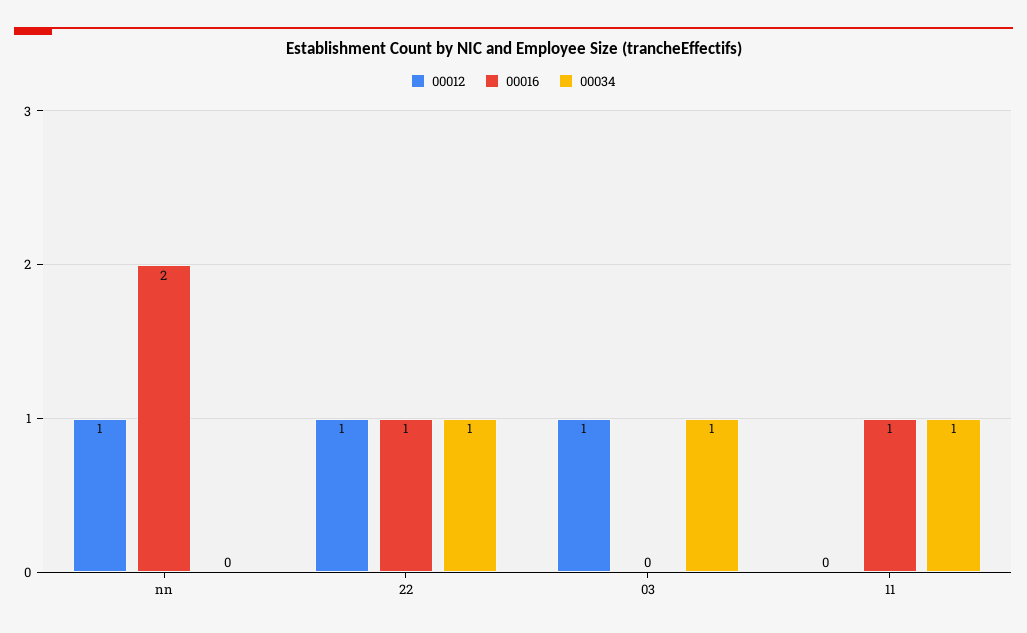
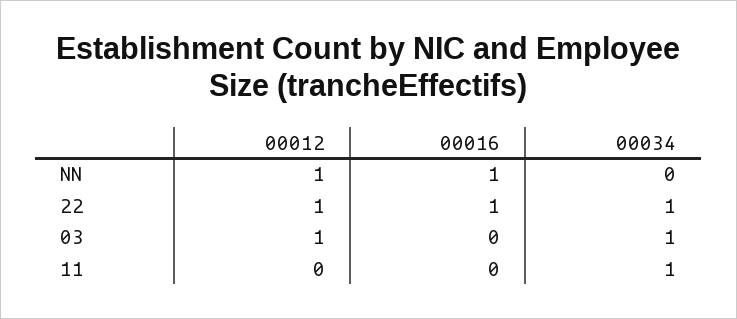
00016, nn: 2 -> 1
00016, 11: 1 -> 0

